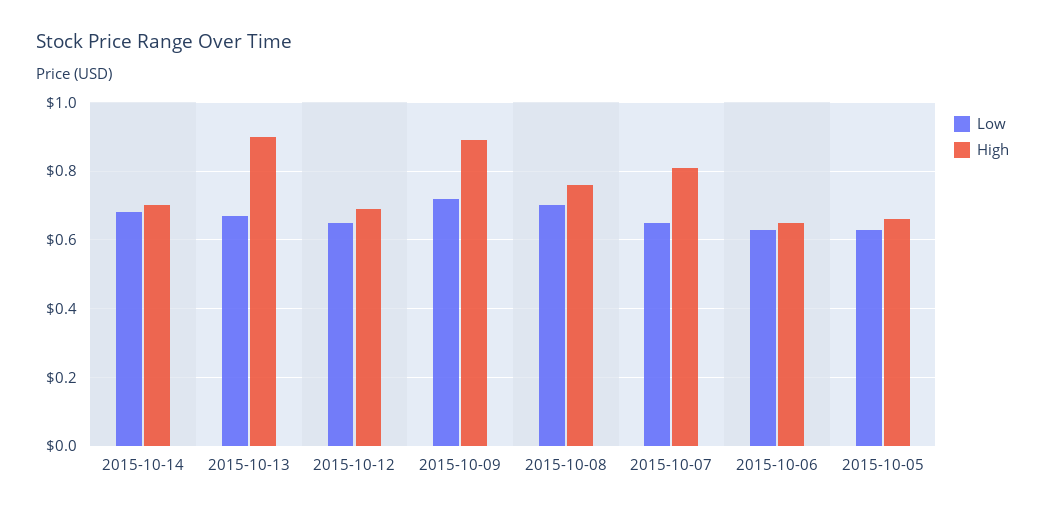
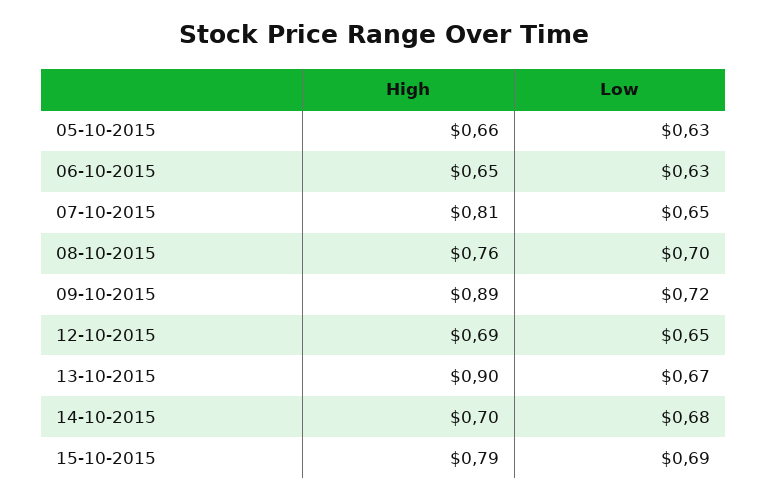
High, 15-10-2015: none -> 0.79
Low, 15-10-2015: none -> 0.69

